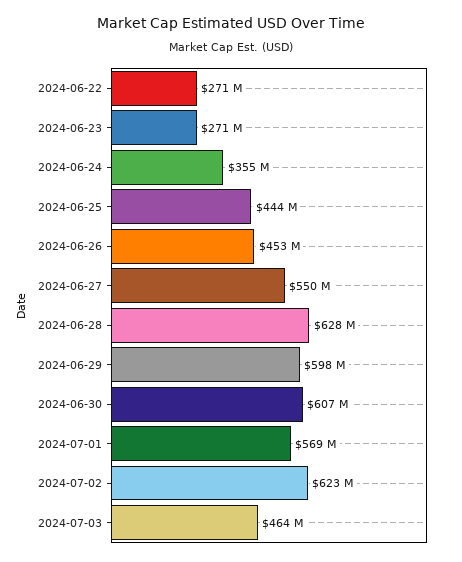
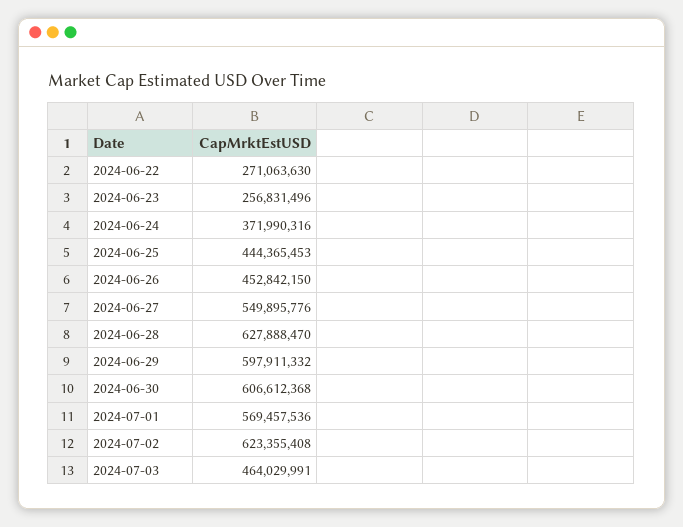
2024-06-23: 271000000 -> 256831496
2024-06-24: 355000000 -> 371990316

